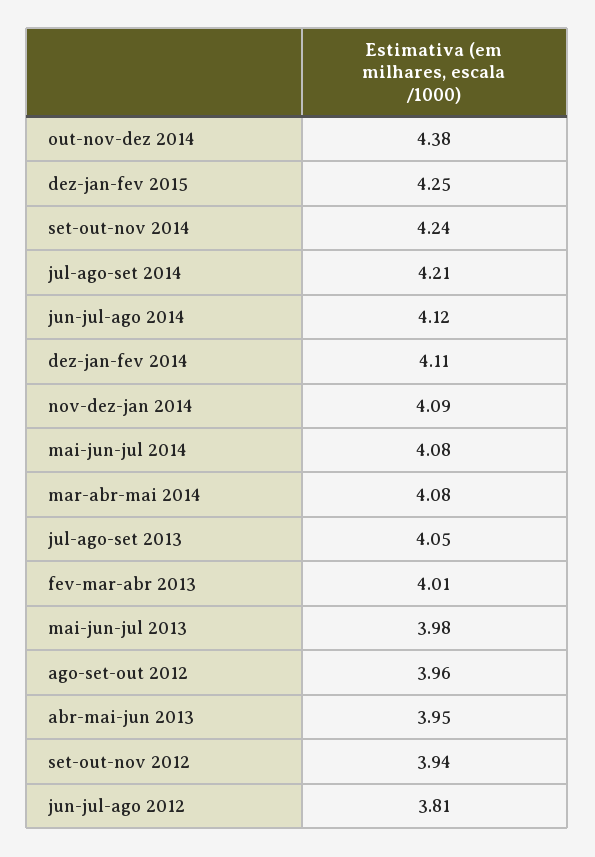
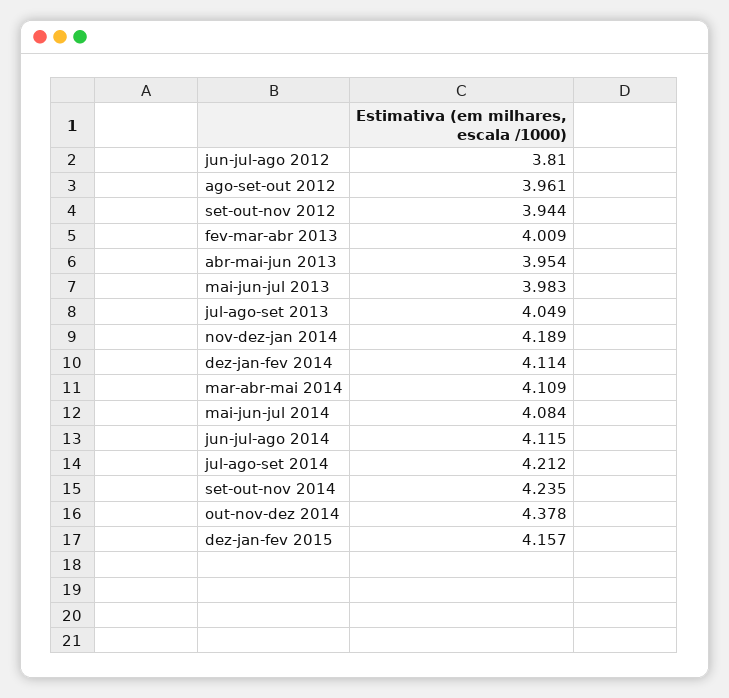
dez-jan-fev 2015: 4.25 -> 4.157
nov-dez-jan 2014: 4.09 -> 4.189
mar-abr-mai 2014: 4.08 -> 4.109

